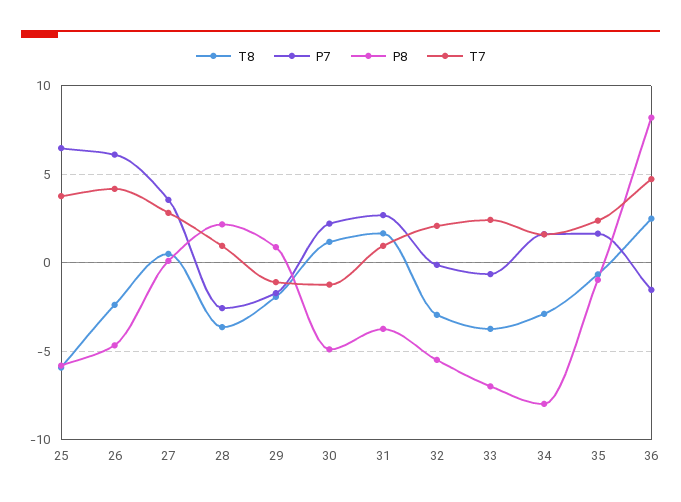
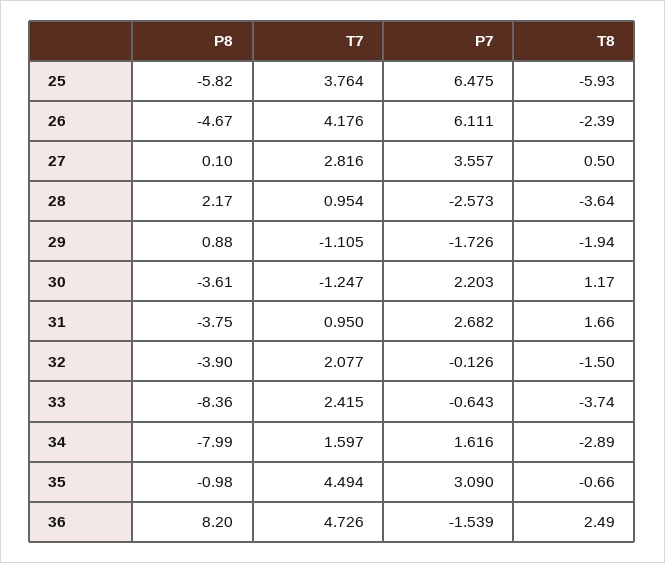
P8, 30: -5 -> -3.61
T8, 32: -3 -> -1.5
P8, 32: -5.5 -> -3.9
P8, 33: -7 -> -8.36
P7, 35: 1.5 -> 3.09
T7, 35: 2.5 -> 4.494

